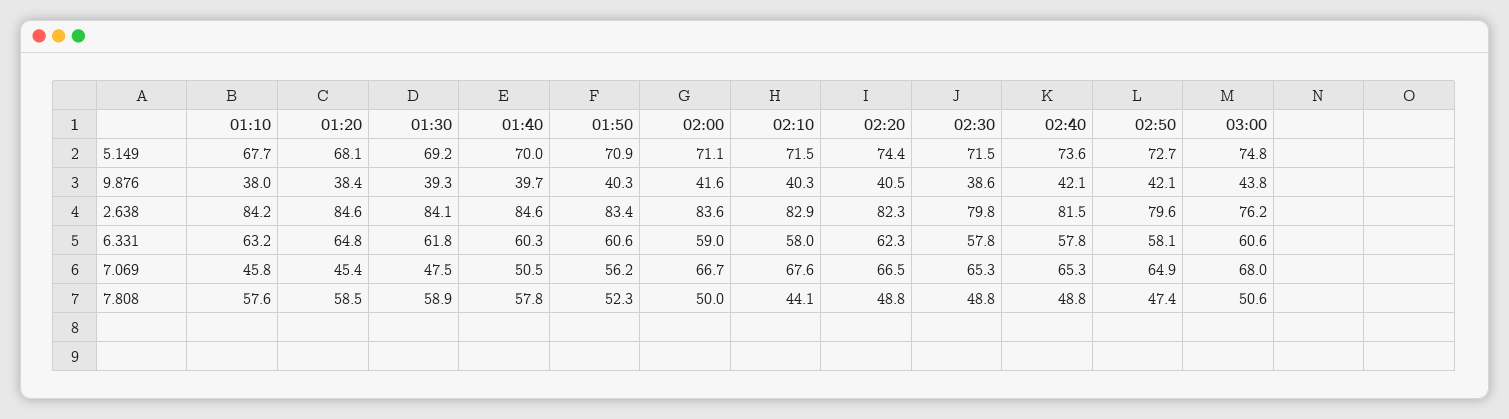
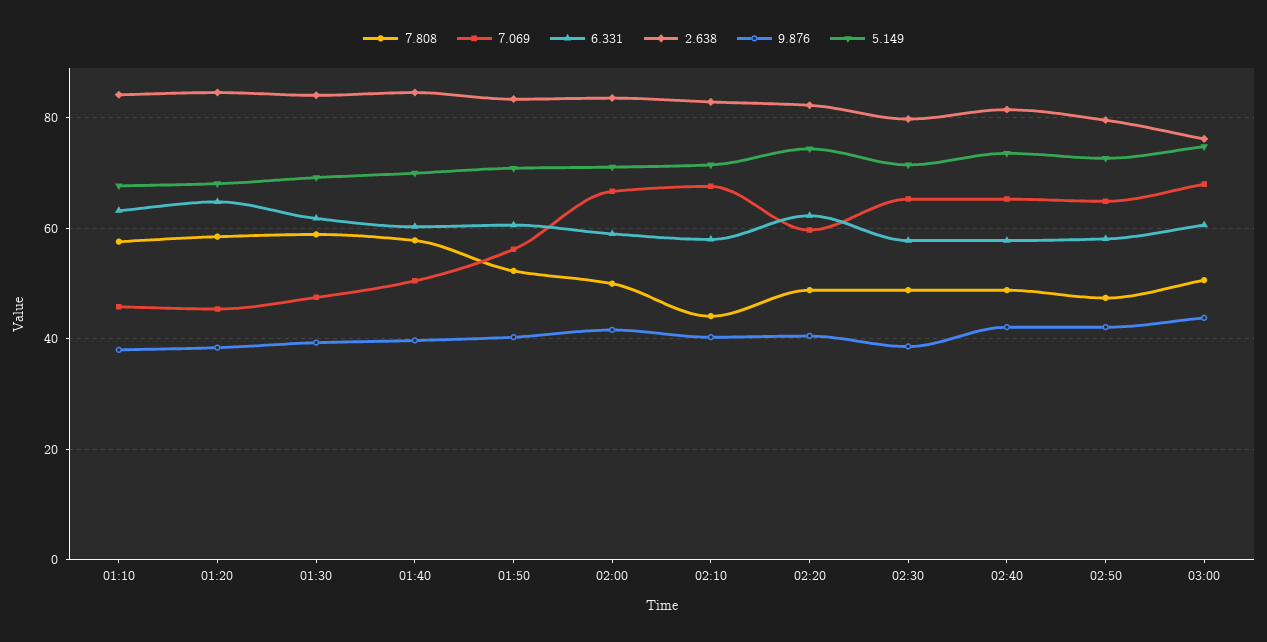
7.069, 02:20: 66.5 -> 60

